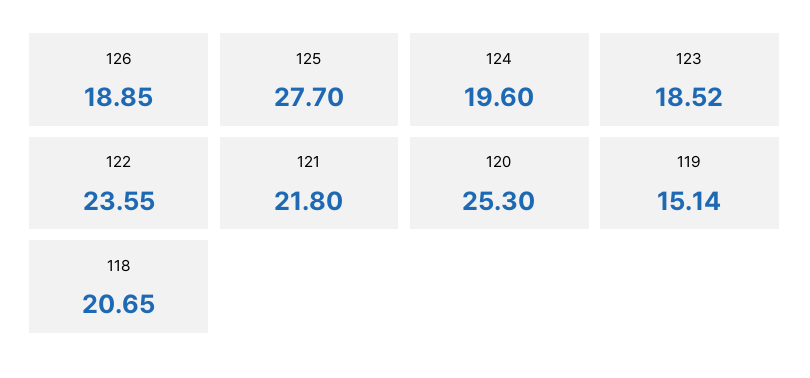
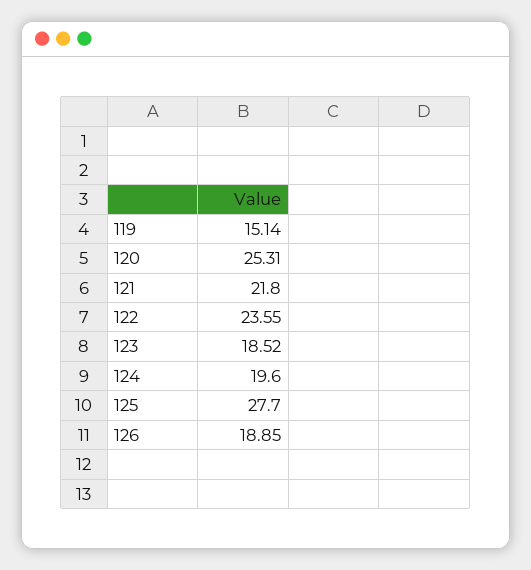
120: 25.3 -> 25.31
118: 20.65 -> none

